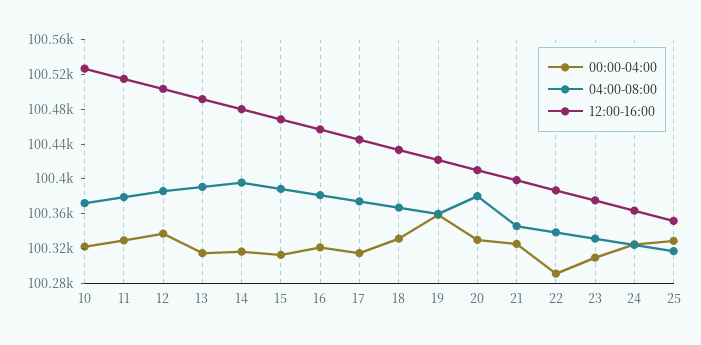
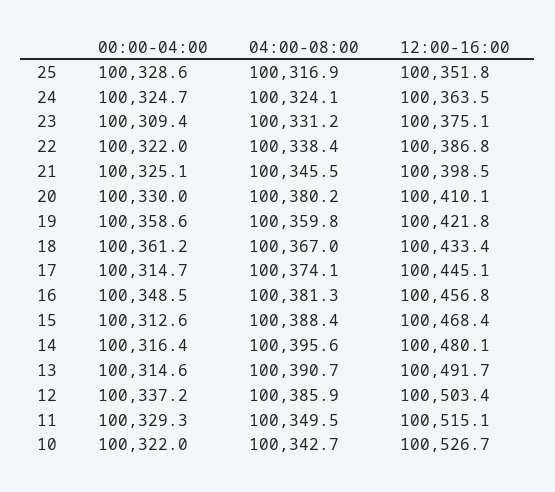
04:00-08:00, 10: 100370 -> 100342.7
04:00-08:00, 11: 100380 -> 100349.5
00:00-04:00, 16: 100320 -> 100348.5
00:00-04:00, 18: 100330 -> 100361.2
00:00-04:00, 22: 100290 -> 100322

